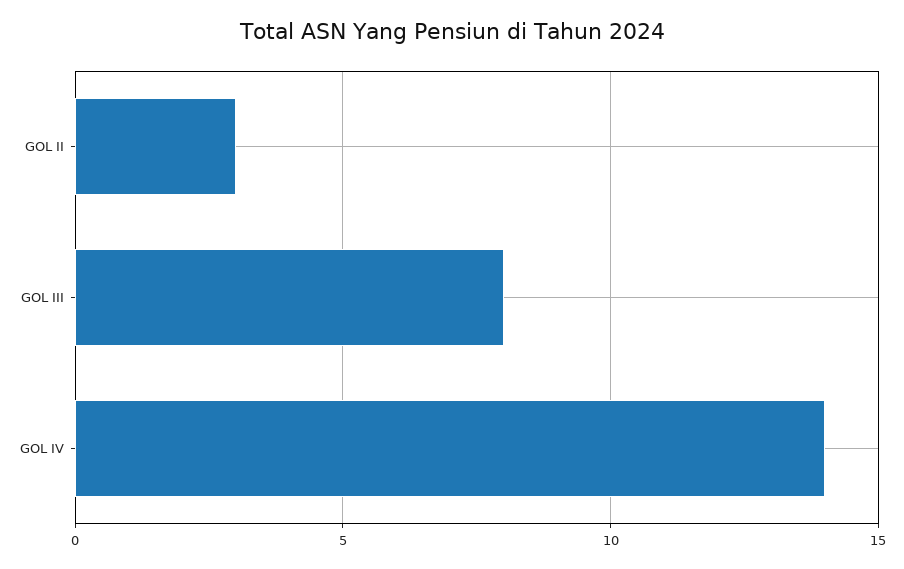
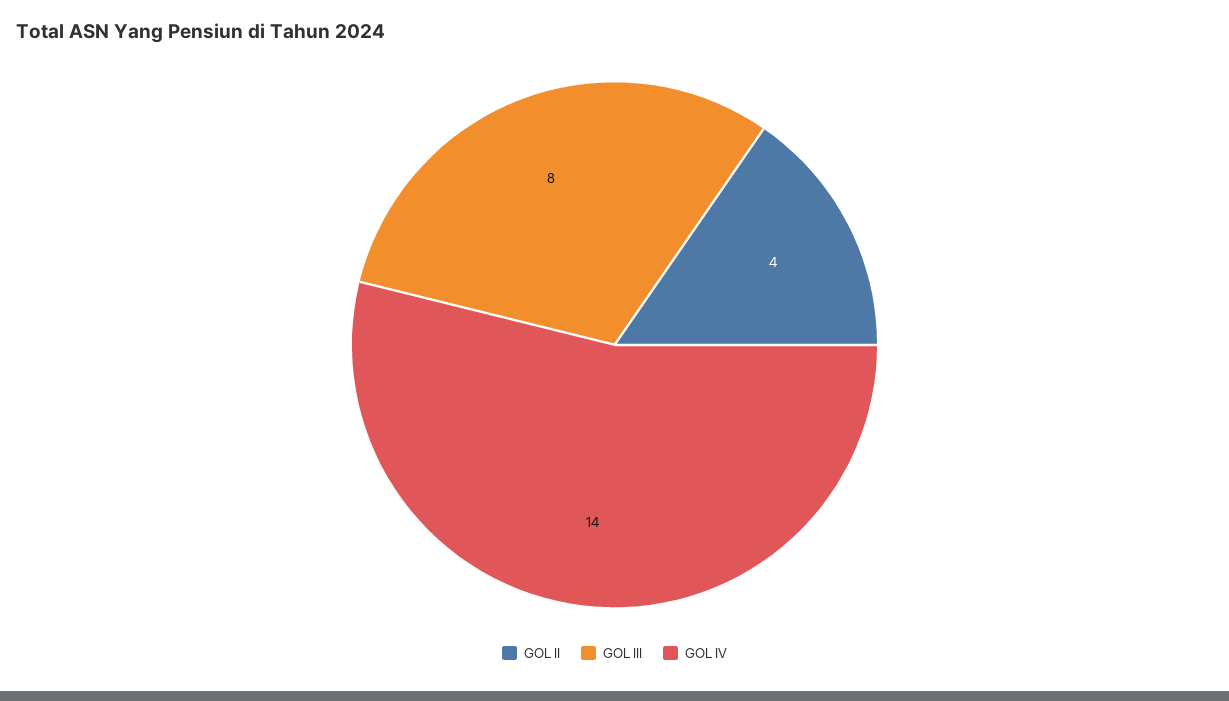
GOL II: 3 -> 4

